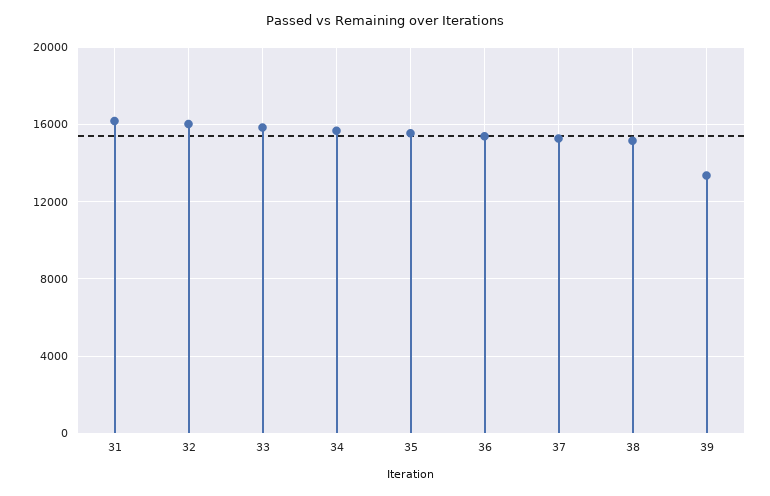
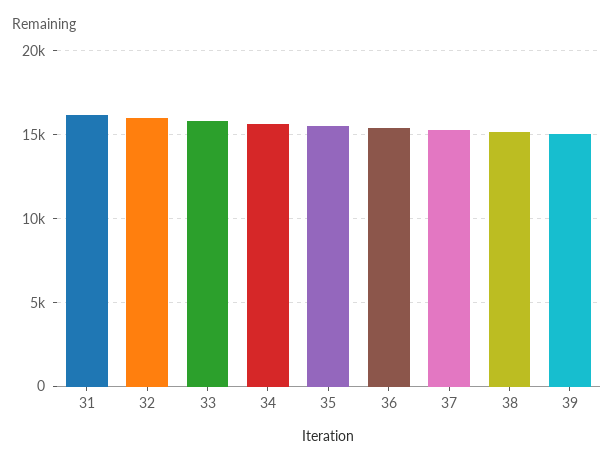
39: 13500 -> 15000

